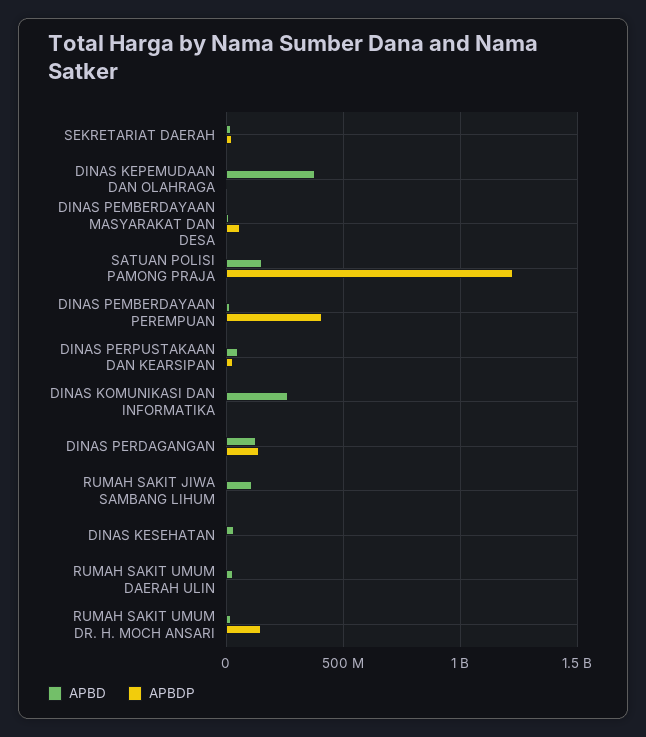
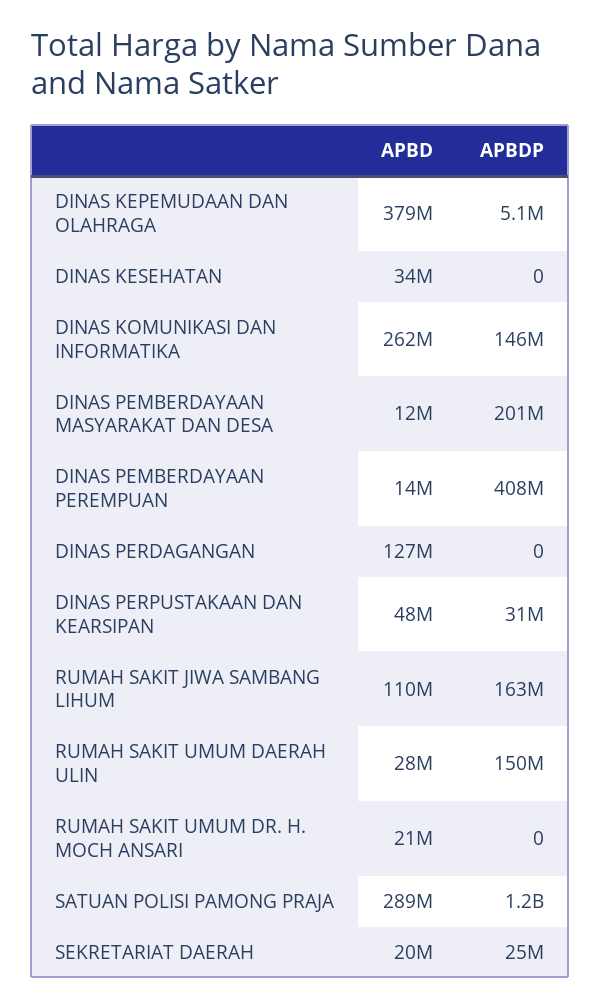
APBDP, DINAS PEMBERDAYAAN MASYARAKAT DAN DESA: 50000000 -> 201000000
APBD, SATUAN POLISI PAMONG PRAJA: 150000000 -> 289000000
APBDP, DINAS KOMUNIKASI DAN INFORMATIKA: 0 -> 146000000
APBDP, DINAS PERDAGANGAN: 150000000 -> 0
APBDP, RUMAH SAKIT JIWA SAMBANG LIHUM: 0 -> 163000000
APBDP, RUMAH SAKIT UMUM DAERAH ULIN: 0 -> 150000000
APBDP, RUMAH SAKIT UMUM DR. H. MOCH ANSARI: 150000000 -> 0

